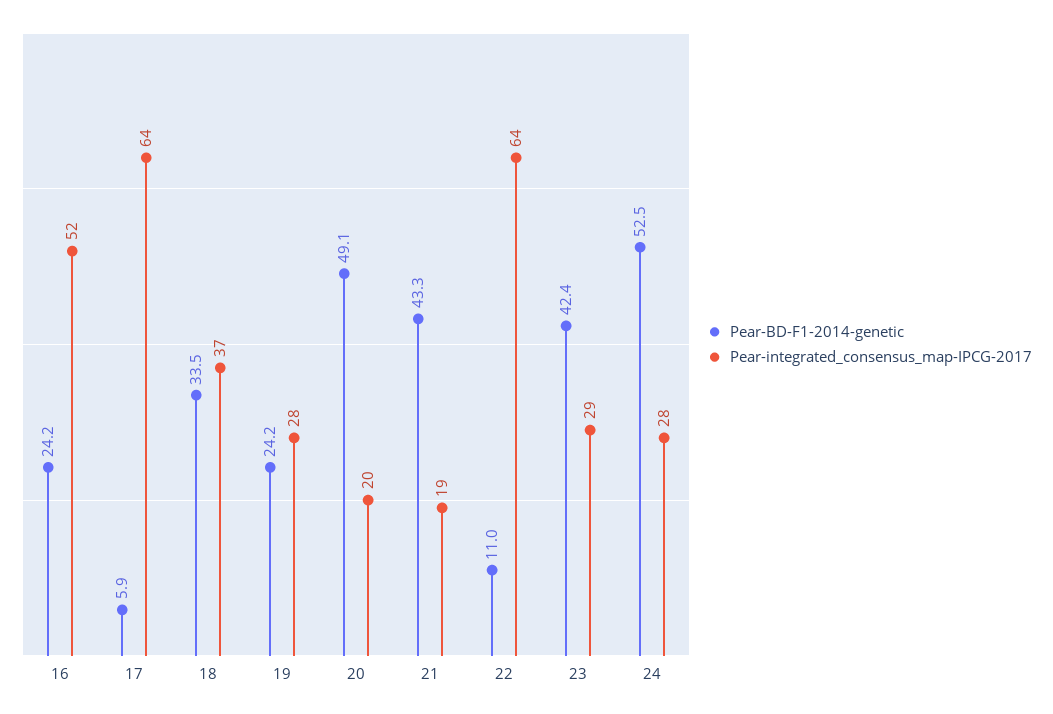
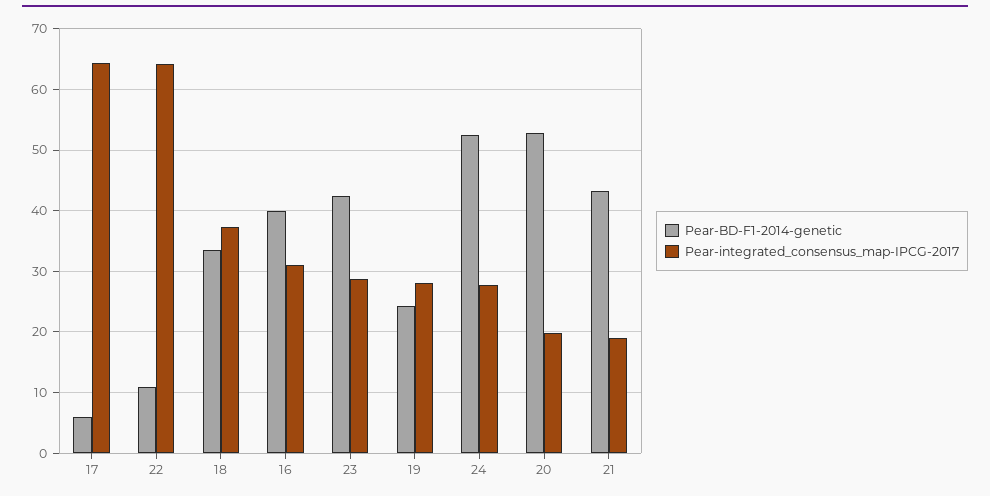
Pear-BD-F1-2014-genetic, 16: 24.2 -> 40
Pear-integrated_consensus_map-IPCG-2017, 16: 52 -> 31
Pear-BD-F1-2014-genetic, 20: 49.1 -> 53

